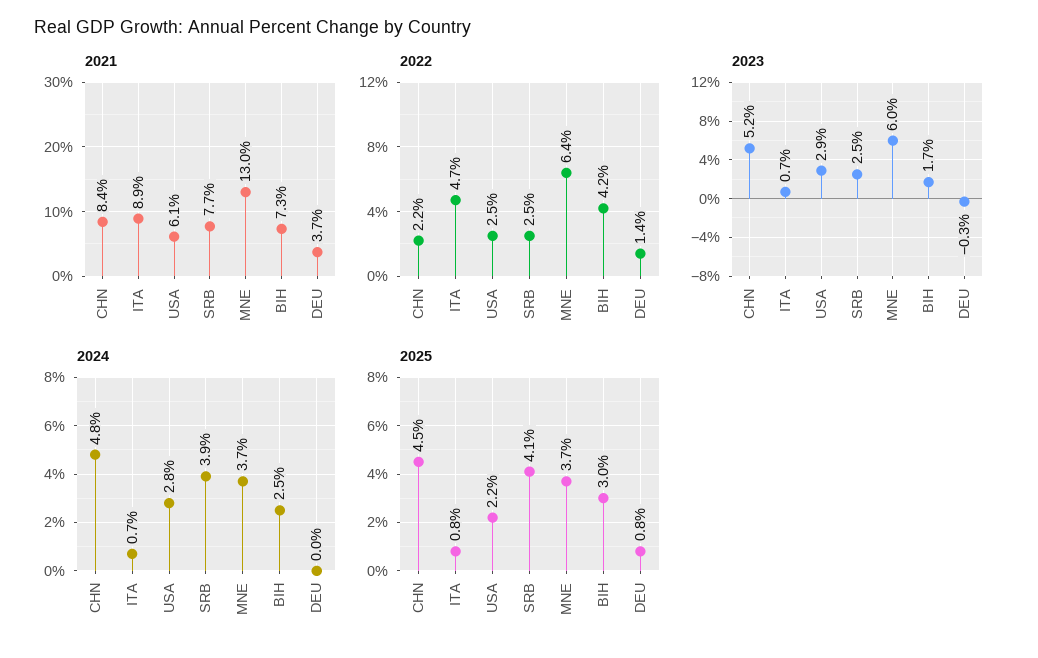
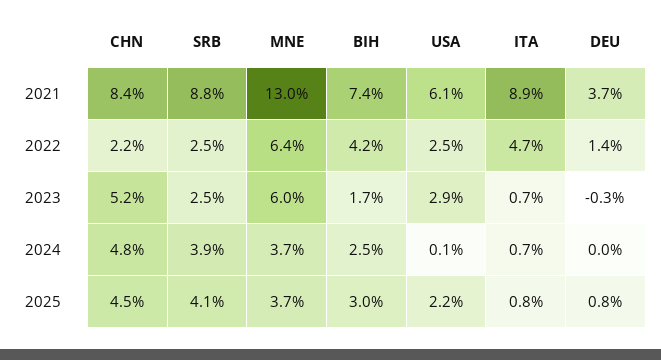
2021, SRB: 7.7 -> 8.8
2021, BIH: 7.3 -> 7.4
2024, USA: 2.8 -> 0.1

